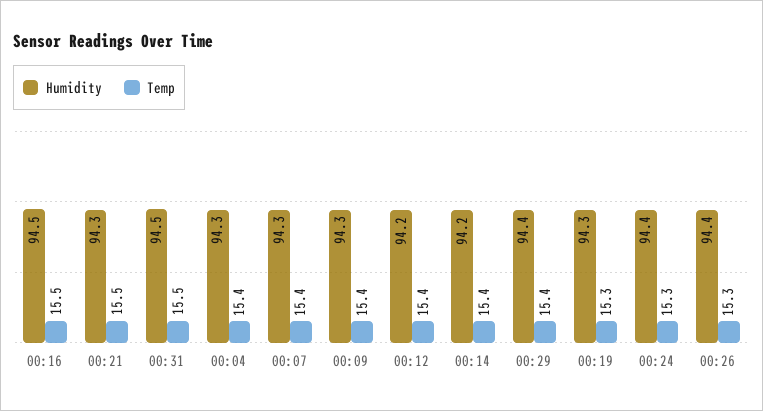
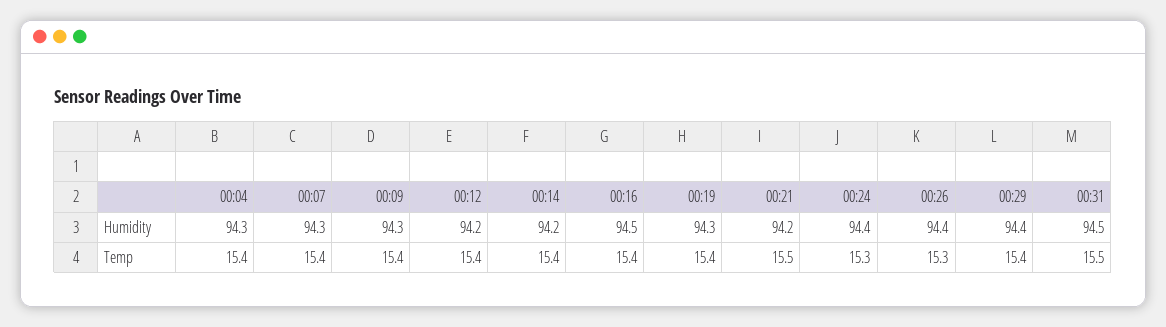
Temp, 00:16: 15.5 -> 15.4
Humidity, 00:21: 94.3 -> 94.2
Temp, 00:19: 15.3 -> 15.4

